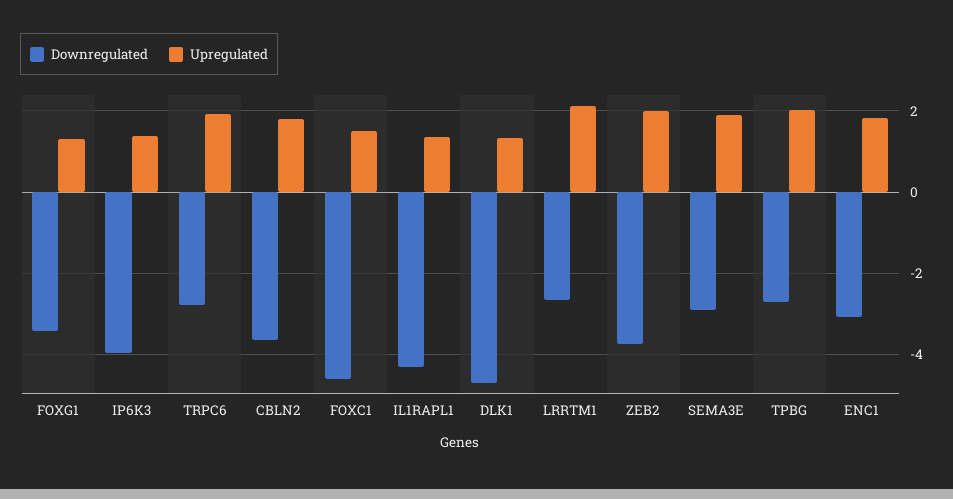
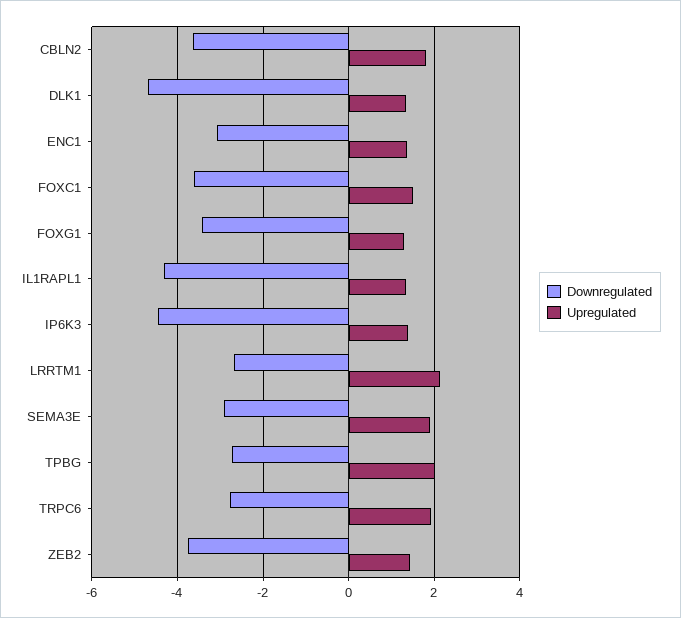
Downregulated, IP6K3: -4 -> -4.4
Downregulated, FOXC1: -4.6 -> -3.6
Upregulated, ZEB2: 2 -> 1.4
Upregulated, ENC1: 1.8 -> 1.4

